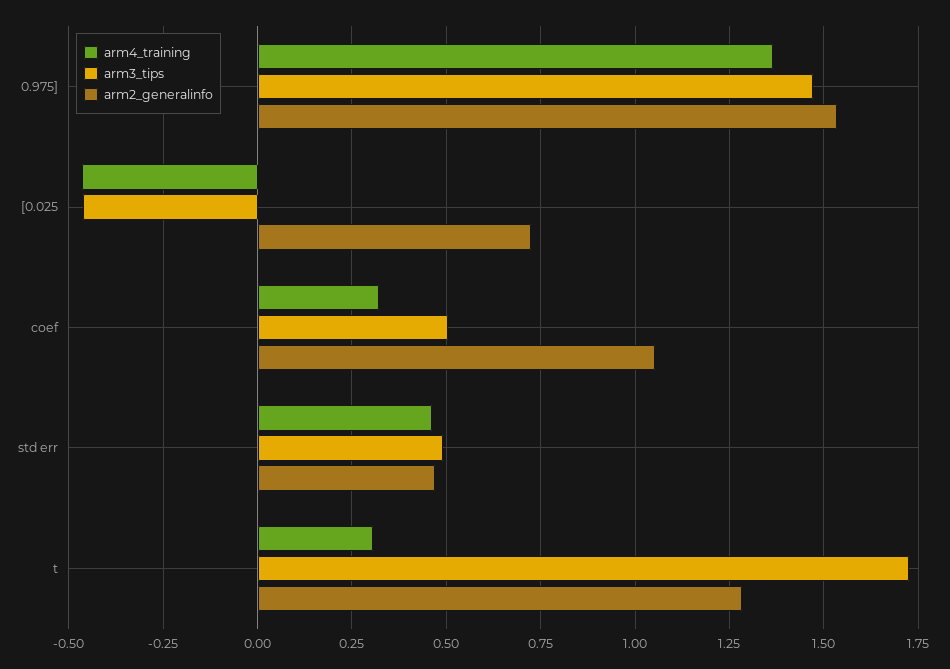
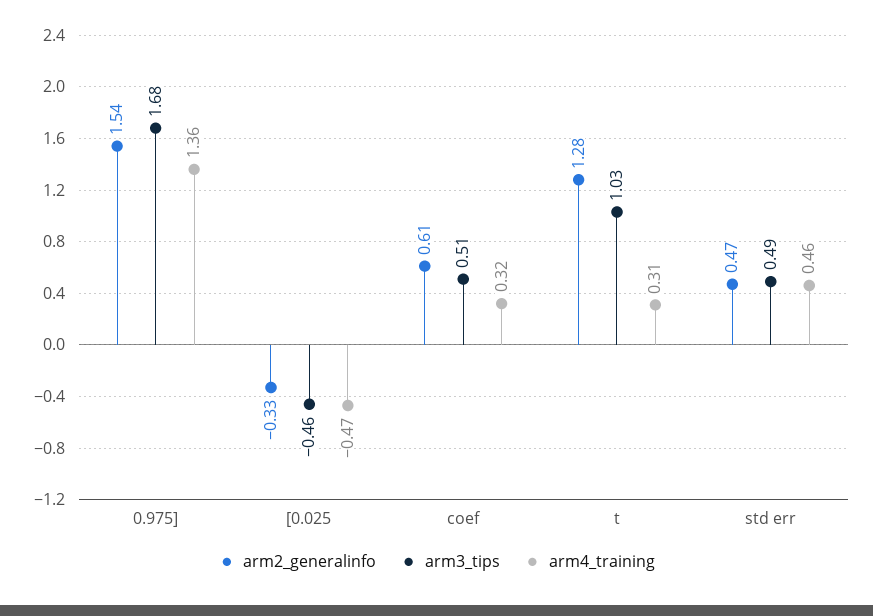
arm3_tips, 0.975]: 1.475 -> 1.68
arm2_generalinfo, [0.025: 0.725 -> -0.33
arm2_generalinfo, coef: 1.05 -> 0.61
arm3_tips, t: 1.725 -> 1.03

